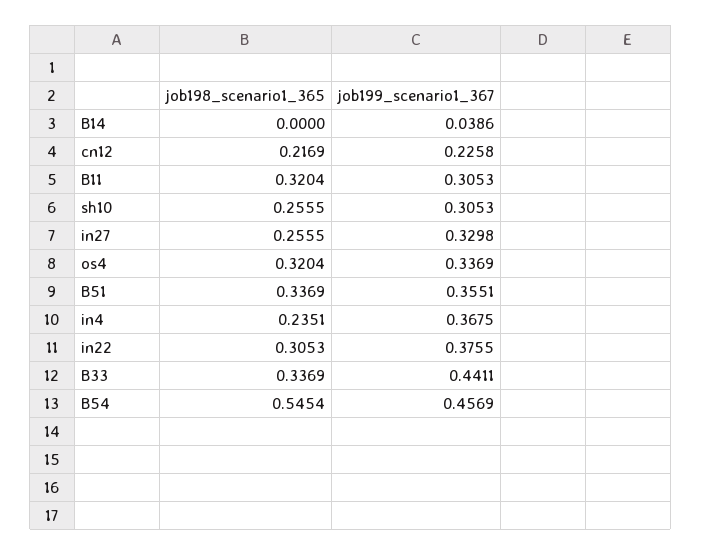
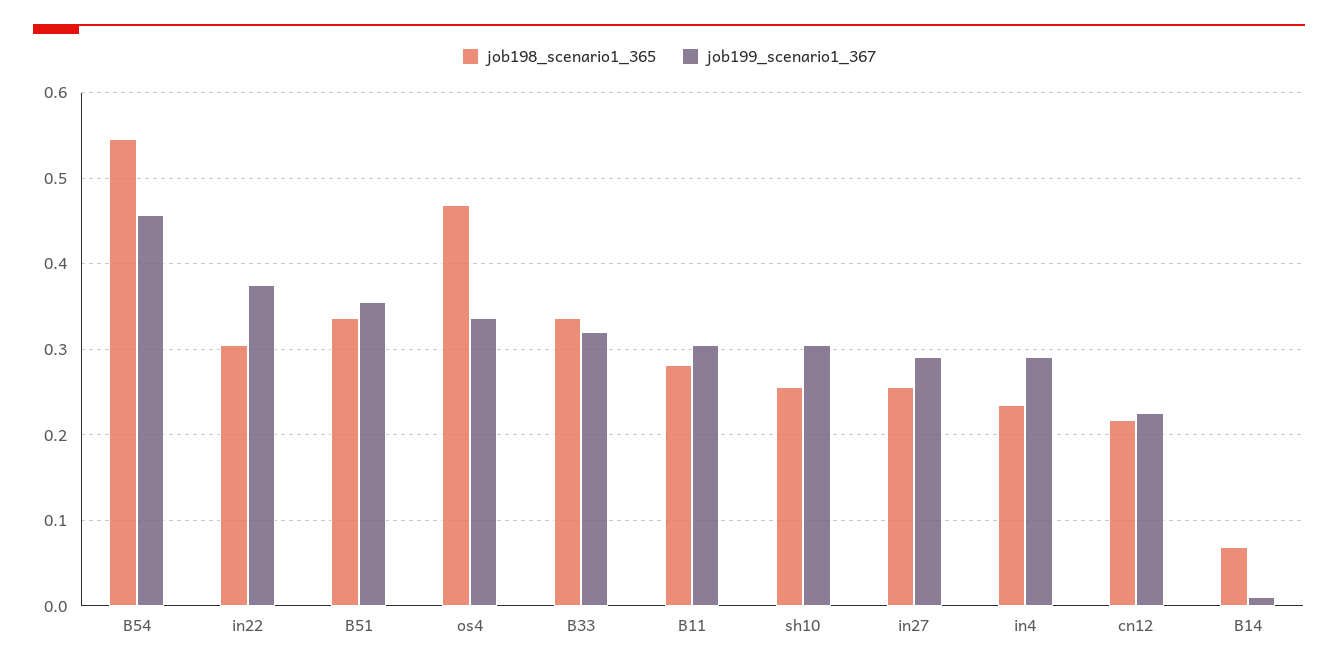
job198_scenario1_365, B14: 0 -> 0.07
job199_scenario1_367, B14: 0.0386 -> 0.01
job198_scenario1_365, B11: 0.3204 -> 0.28
job199_scenario1_367, in27: 0.3298 -> 0.29
job198_scenario1_365, os4: 0.3204 -> 0.47
job199_scenario1_367, in4: 0.3675 -> 0.29
job199_scenario1_367, B33: 0.4411 -> 0.32

